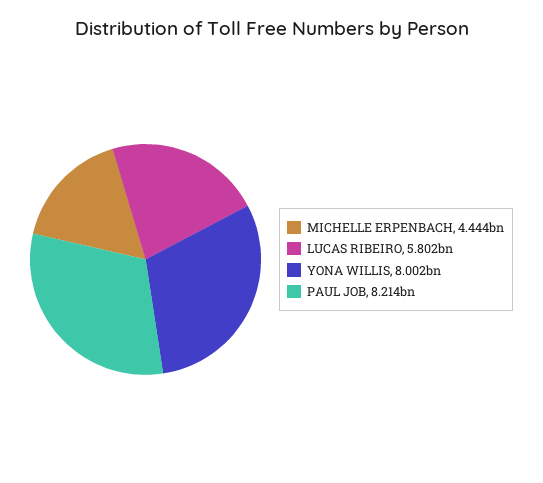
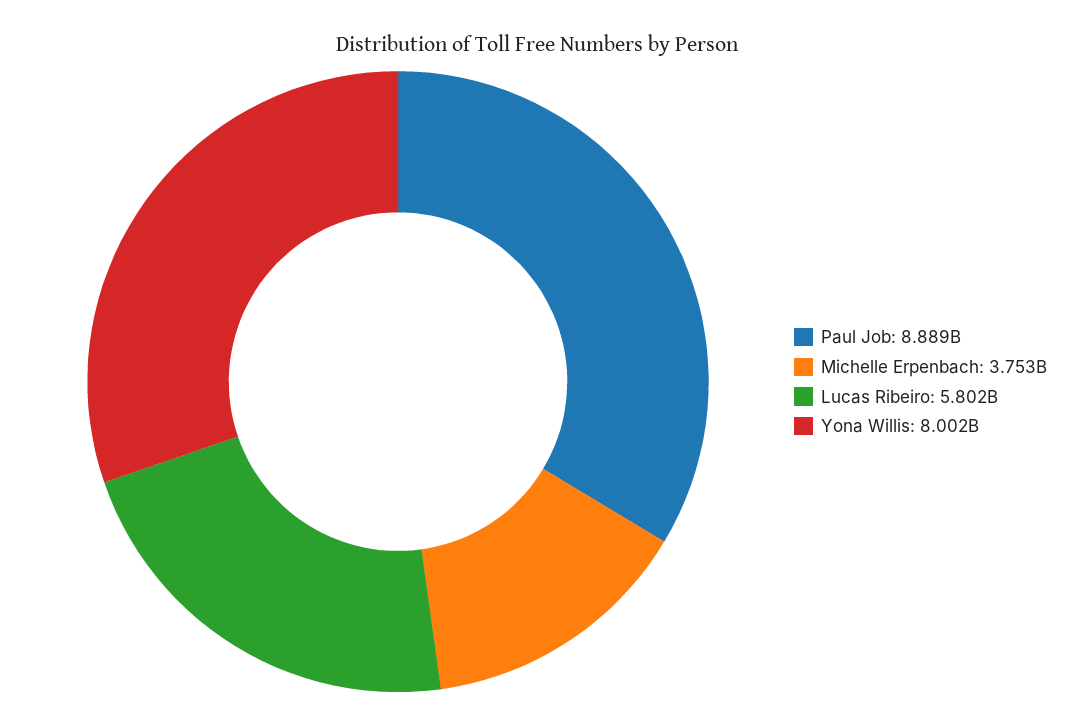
MICHELLE ERPENBACH: 4444000000 -> 3753000000
PAUL JOB: 8214000000 -> 8889000000

